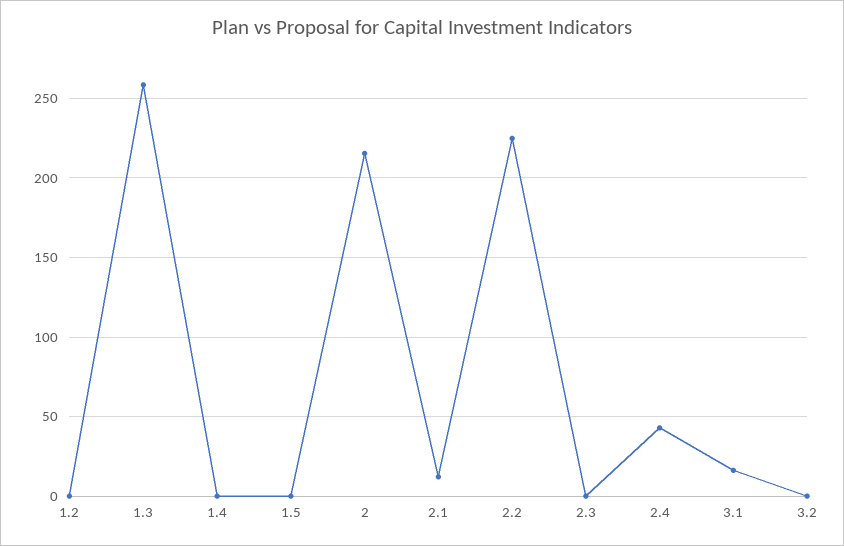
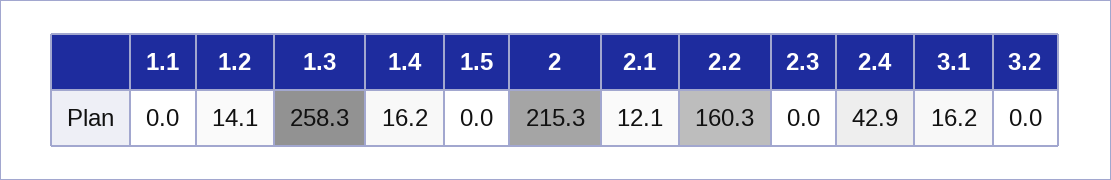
1.2: 0 -> 14.1
1.4: 0 -> 16.2
2.2: 225 -> 160.3
1.1: none -> 0

